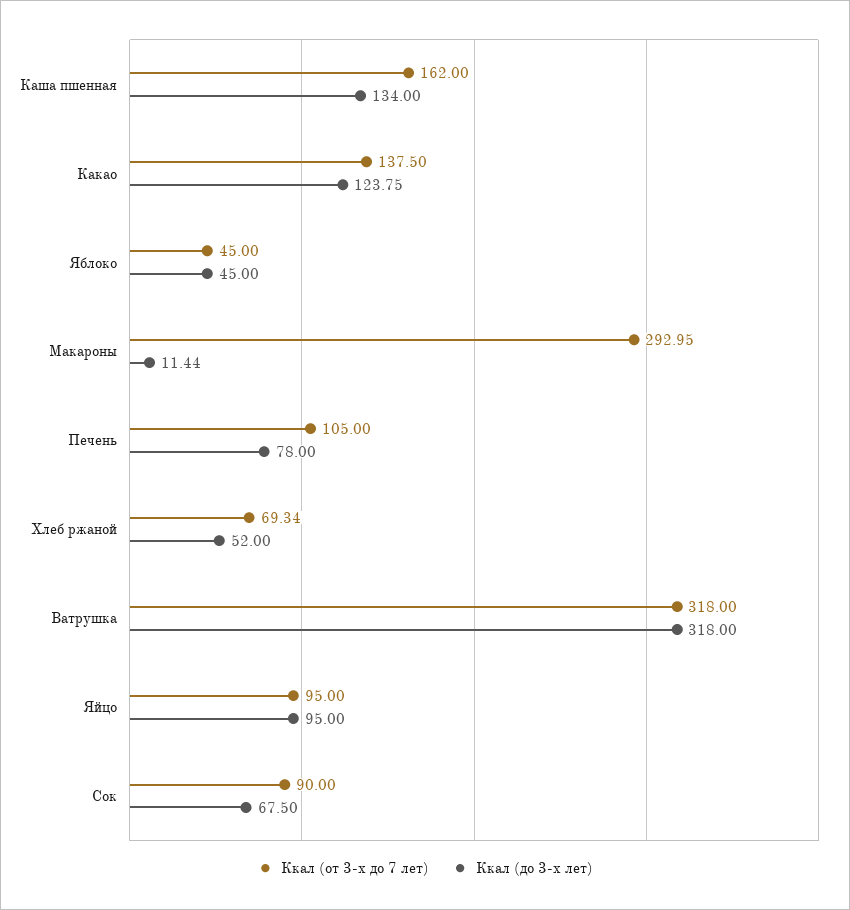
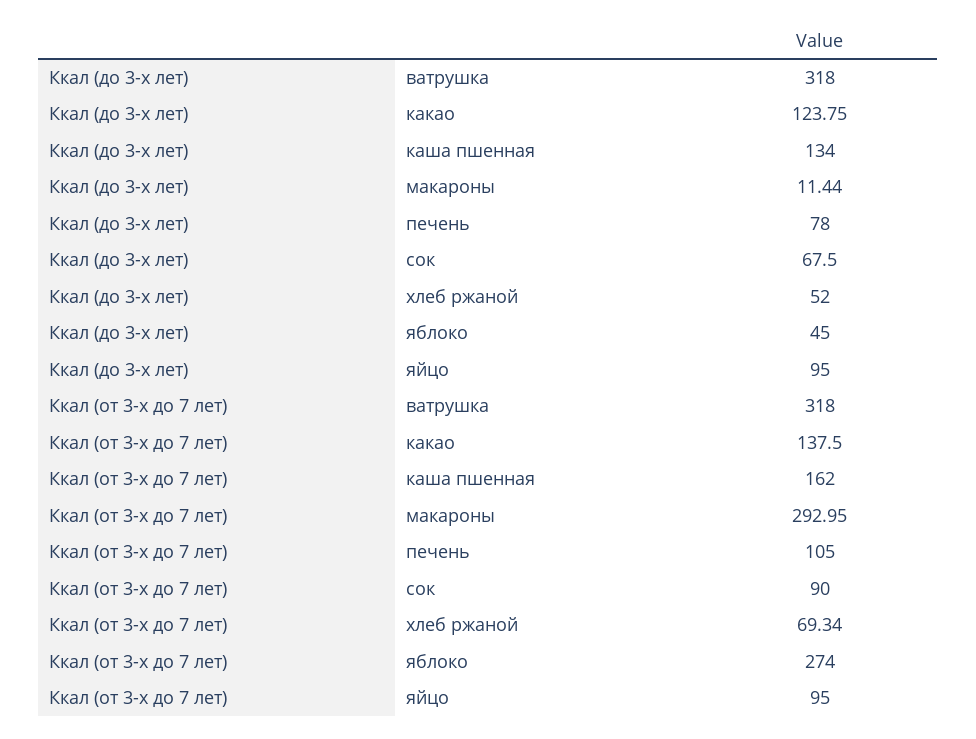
Ккал (от 3-х до 7 лет), Яблоко: 45 -> 274

